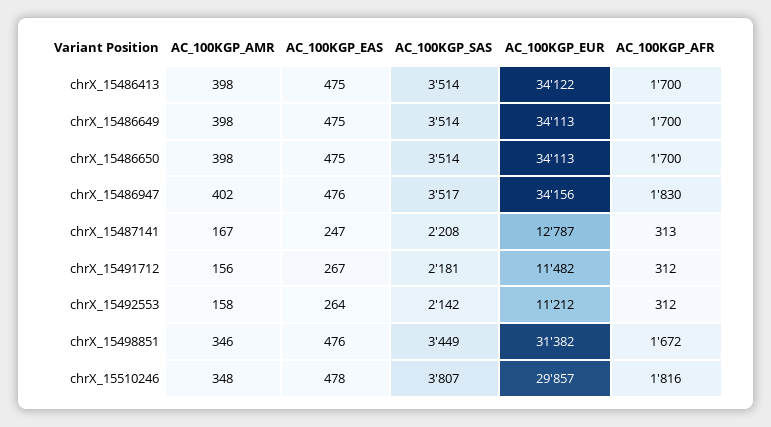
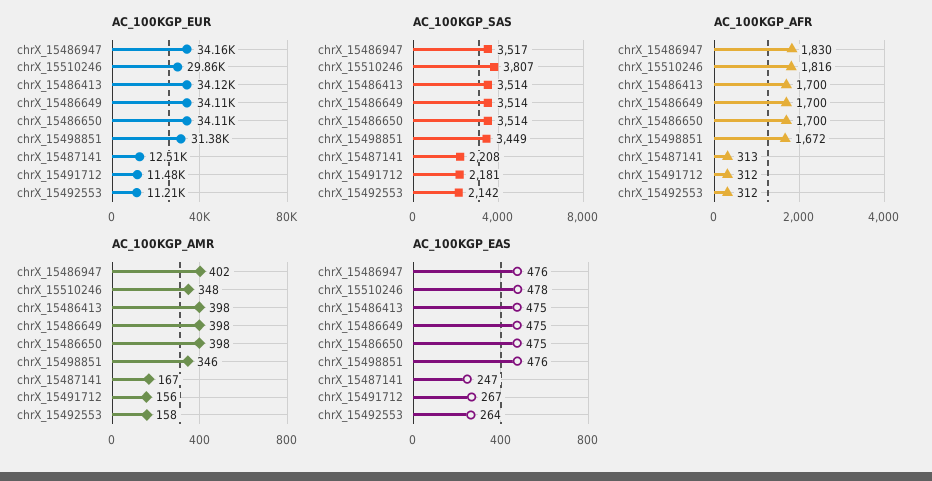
AC_100KGP_EUR, chrX_15487141: 12787 -> 12510

